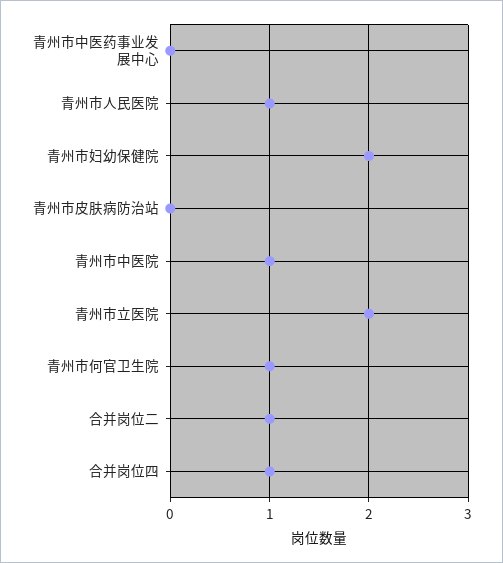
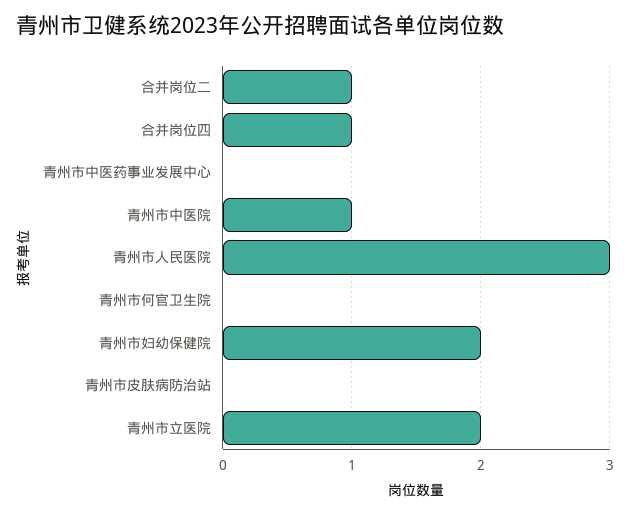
青州市人民医院: 1 -> 3
青州市何官卫生院: 1 -> 0

